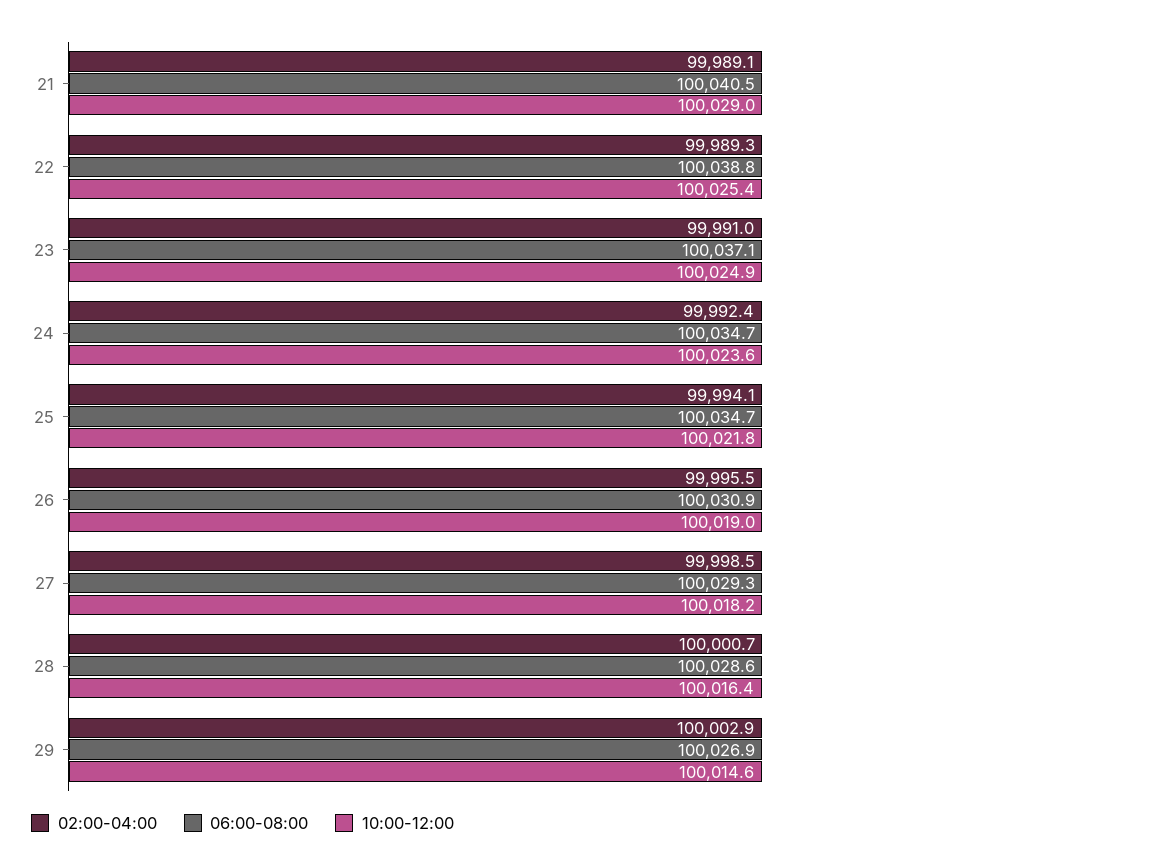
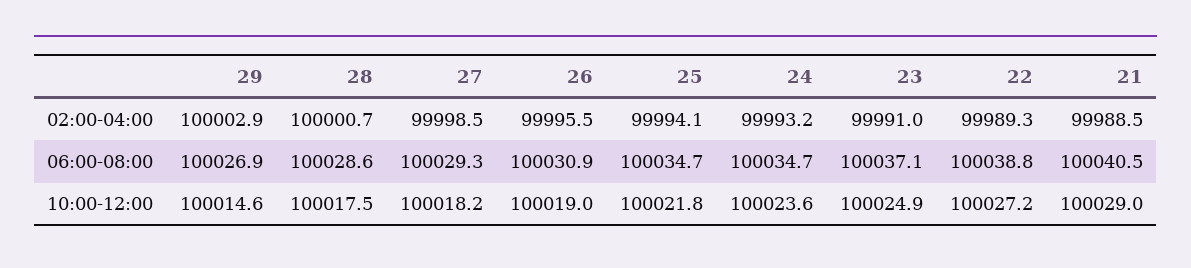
02:00-04:00, 21: 99989.1 -> 99988.5
10:00-12:00, 22: 100025.4 -> 100027.2
02:00-04:00, 24: 99992.4 -> 99993.2
10:00-12:00, 28: 100016.4 -> 100017.5

